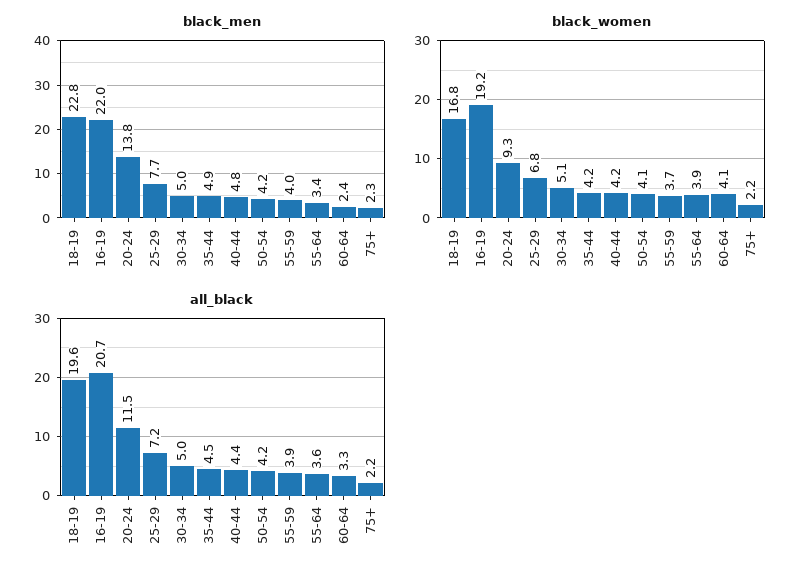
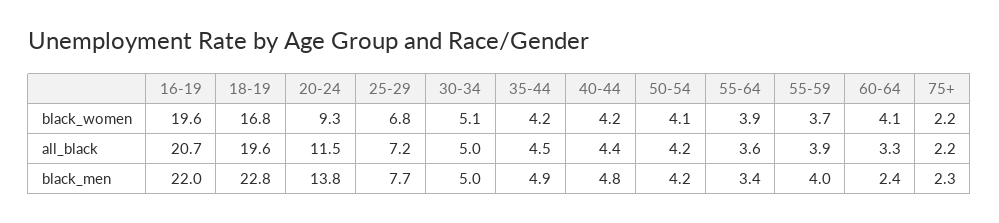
black_women, 16-19: 19.2 -> 19.6

